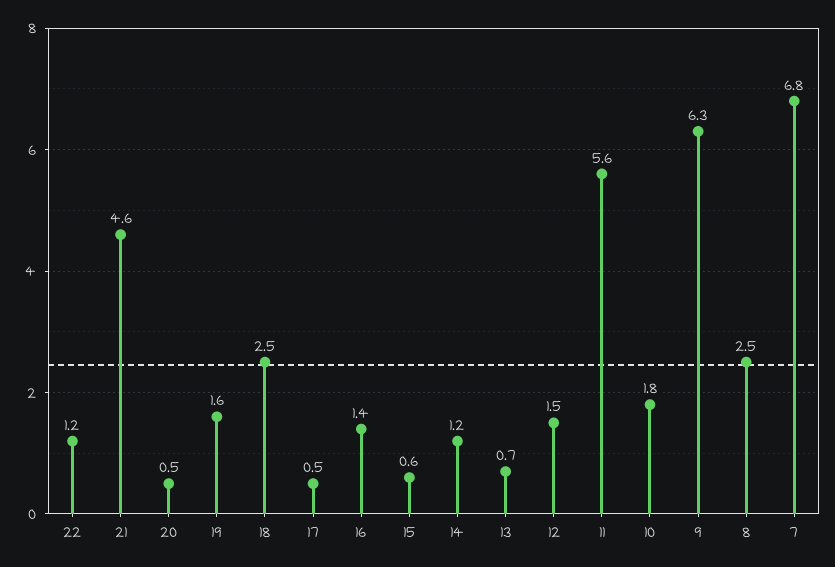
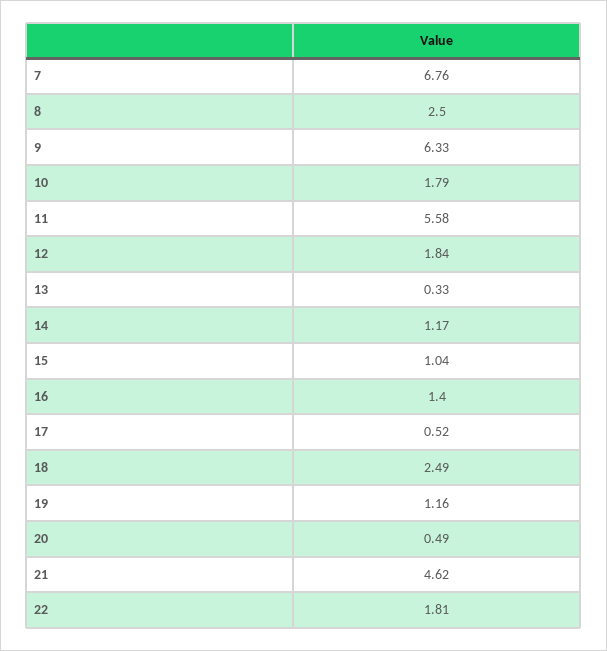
22: 1.2 -> 1.81
19: 1.6 -> 1.16
15: 0.6 -> 1.04
13: 0.7 -> 0.33
12: 1.5 -> 1.84

